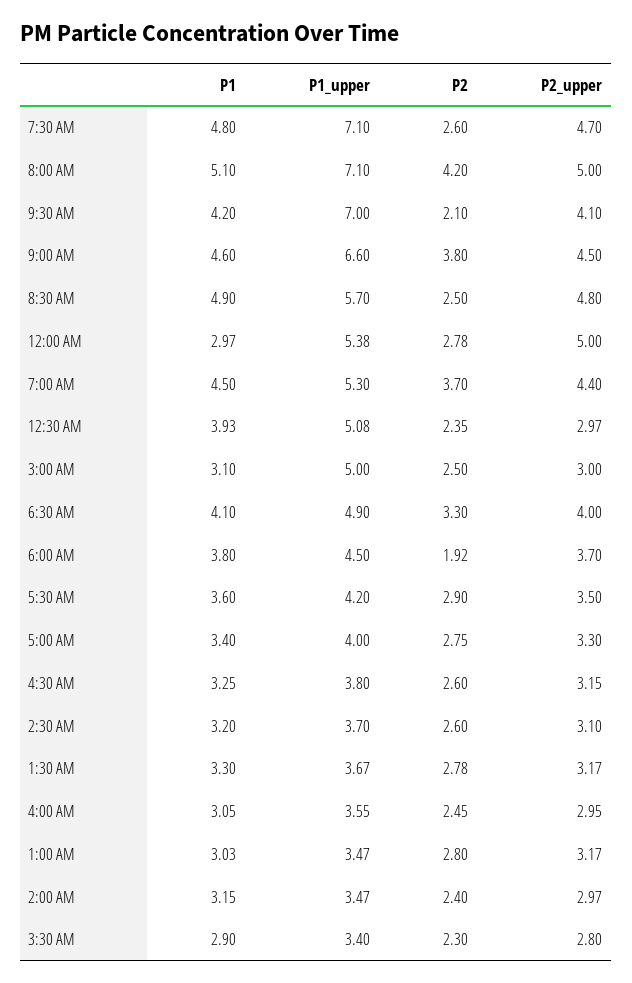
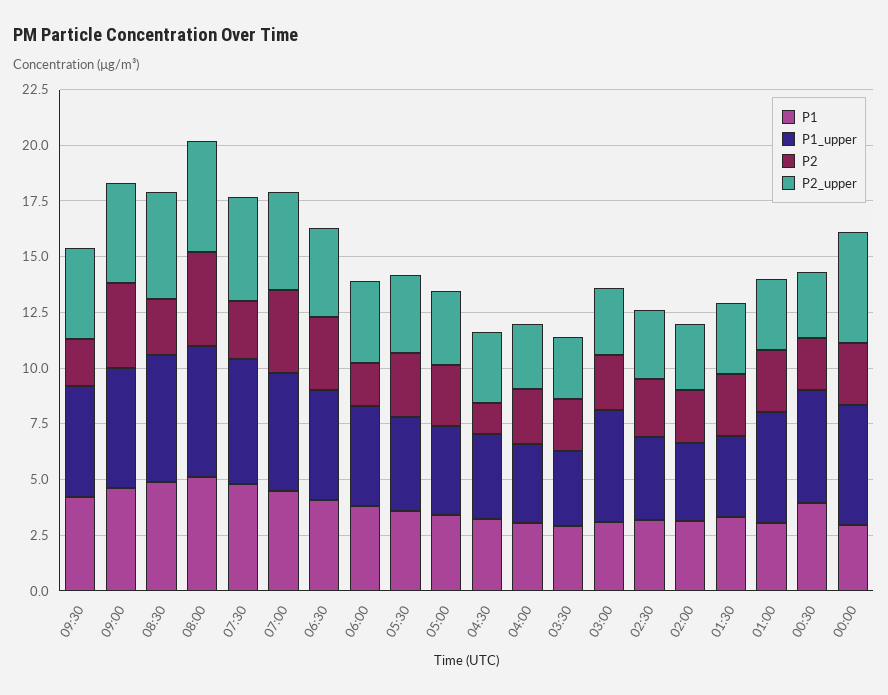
P1_upper, 7:30 AM: 7.1 -> 5.5
P1_upper, 8:00 AM: 7.1 -> 6
P1_upper, 9:30 AM: 7 -> 5
P1_upper, 9:00 AM: 6.6 -> 5.5
P2, 4:30 AM: 2.6 -> 1.5
P1_upper, 1:00 AM: 3.47 -> 5

